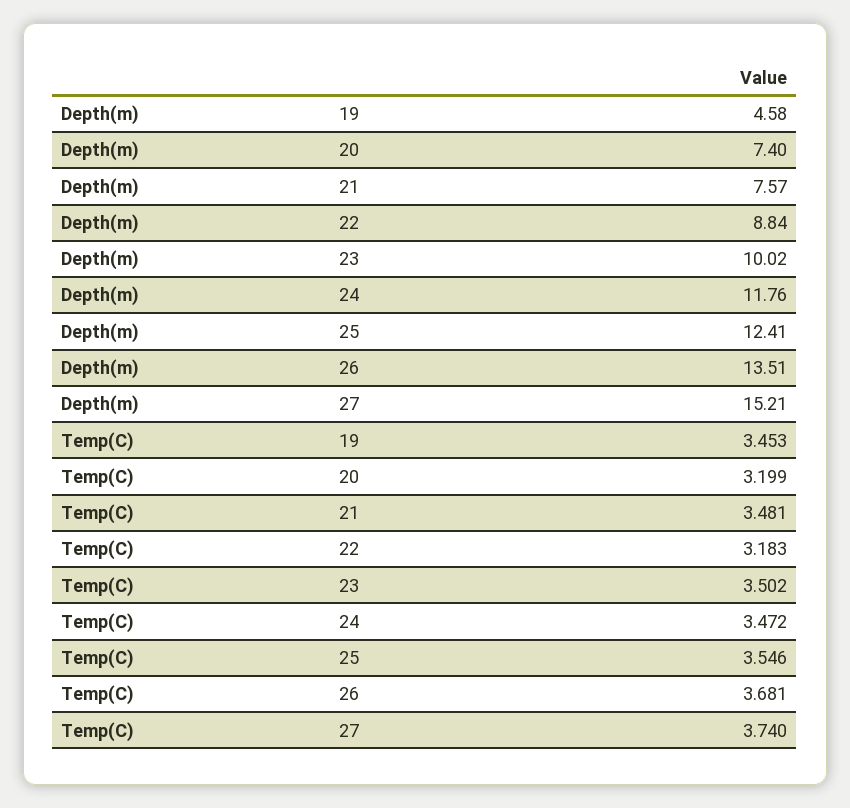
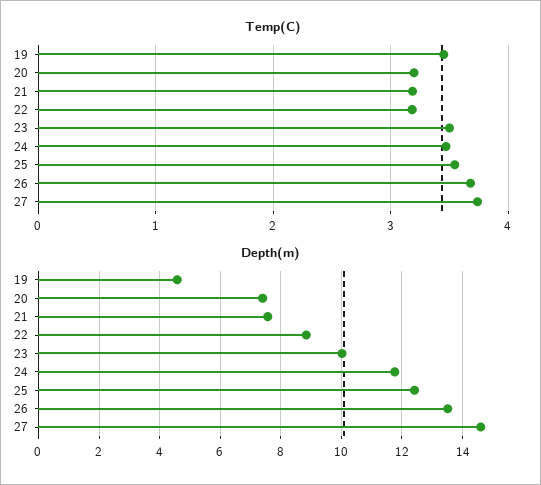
Depth(m), 27: 15.21 -> 14.6
Temp(C), 21: 3.481 -> 3.2

